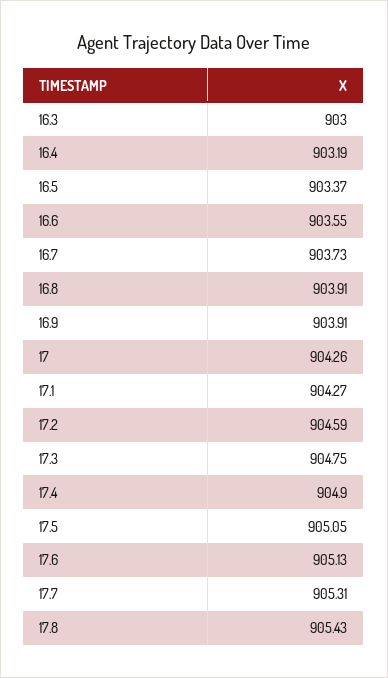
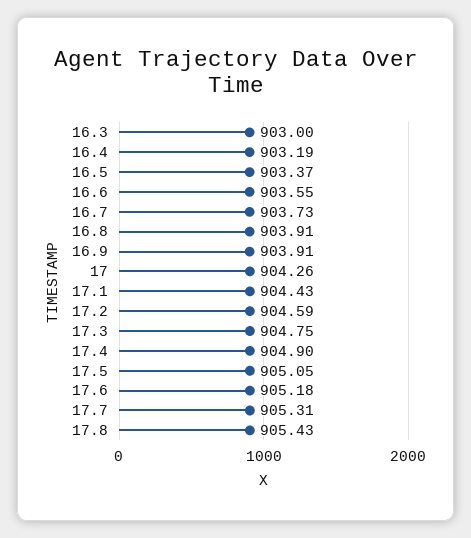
17.1: 904.27 -> 904.43
17.6: 905.13 -> 905.18

